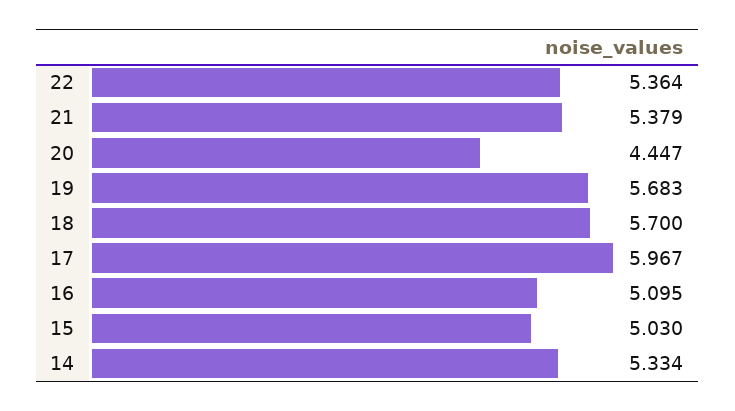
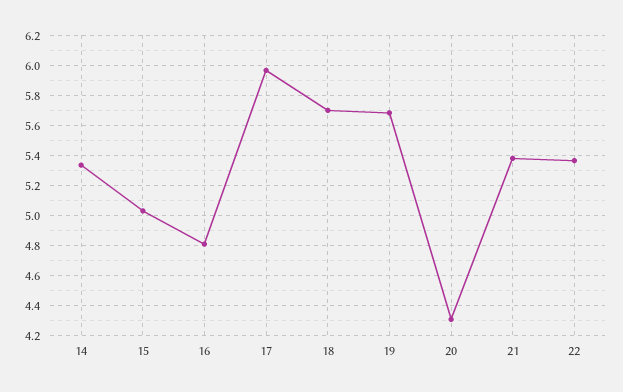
20: 4.447 -> 4.3
16: 5.095 -> 4.8

